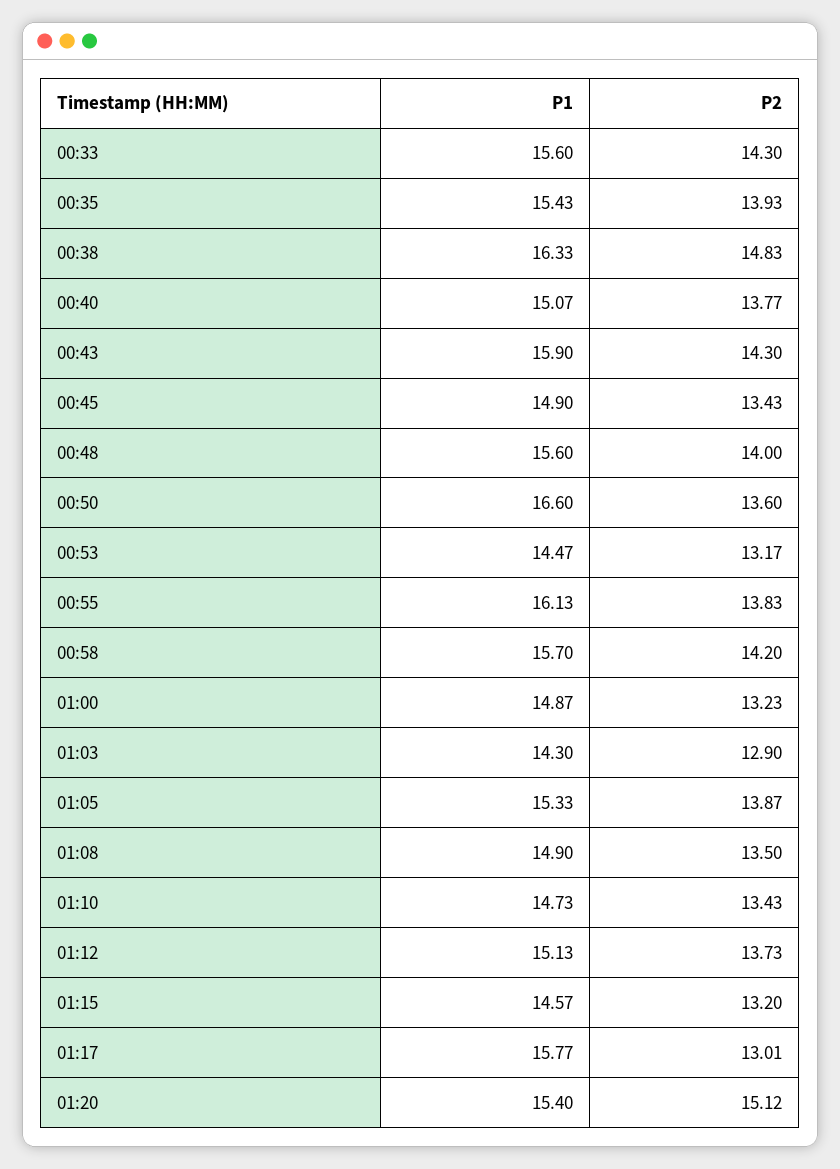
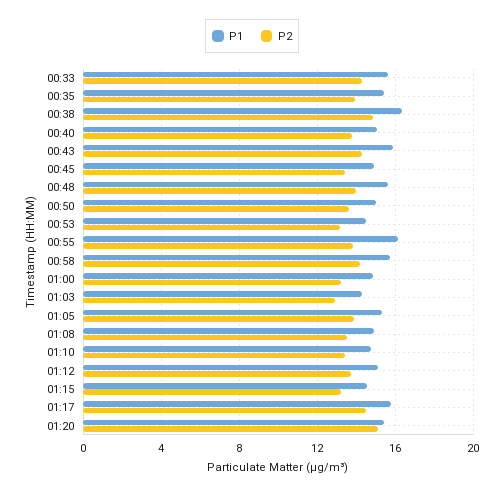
P1, 00:50: 16.6 -> 15
P2, 01:17: 13.01 -> 14.5

